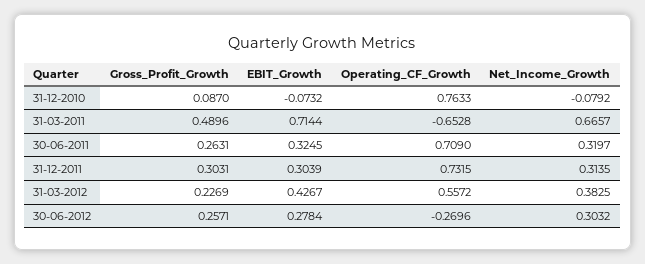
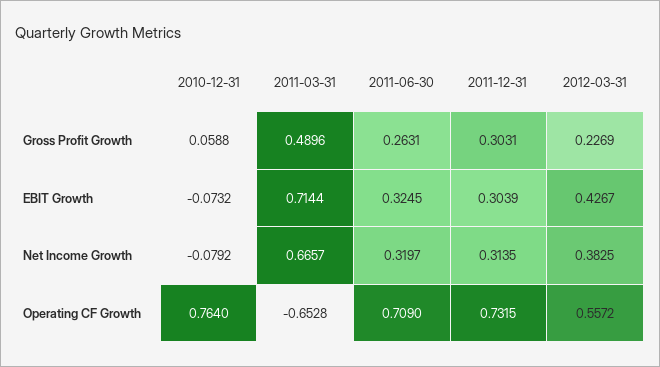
Gross_Profit_Growth, 31-12-2010: 0.087 -> 0.0588
Operating_CF_Growth, 31-12-2010: 0.7633 -> 0.764
Gross_Profit_Growth, 30-06-2012: 0.2571 -> none
EBIT_Growth, 30-06-2012: 0.2784 -> none
Operating_CF_Growth, 30-06-2012: -0.2696 -> none
Net_Income_Growth, 30-06-2012: 0.3032 -> none

